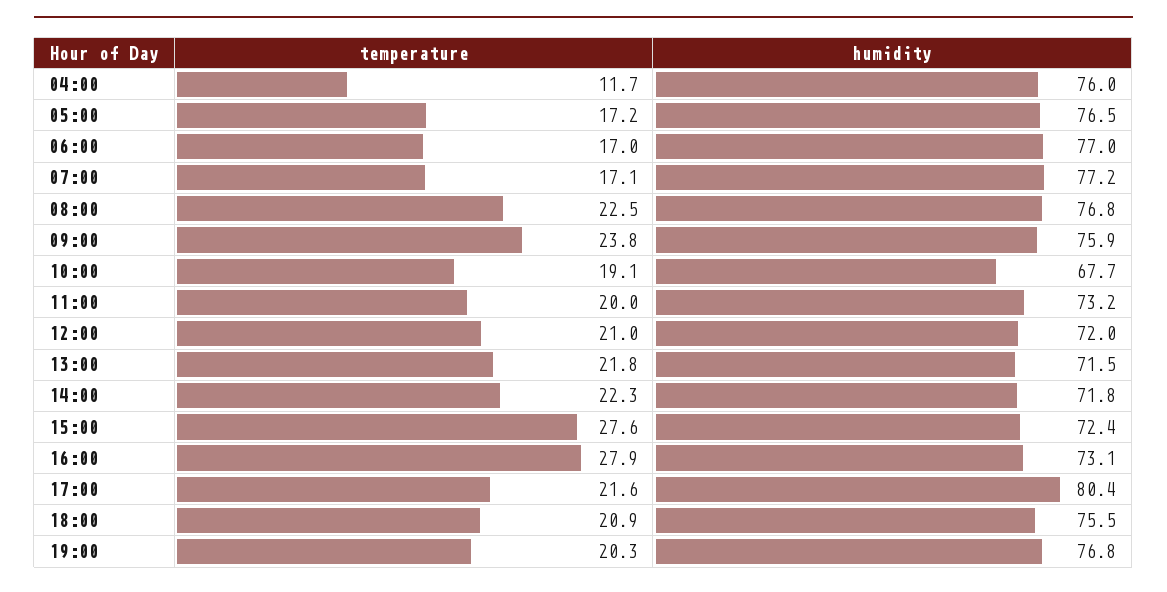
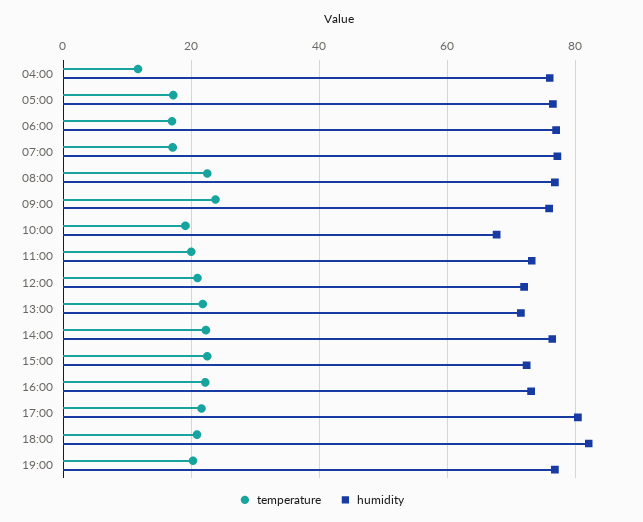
humidity, 14:00: 71.8 -> 76
temperature, 15:00: 27.6 -> 22
temperature, 16:00: 27.9 -> 22
humidity, 18:00: 75.5 -> 82

